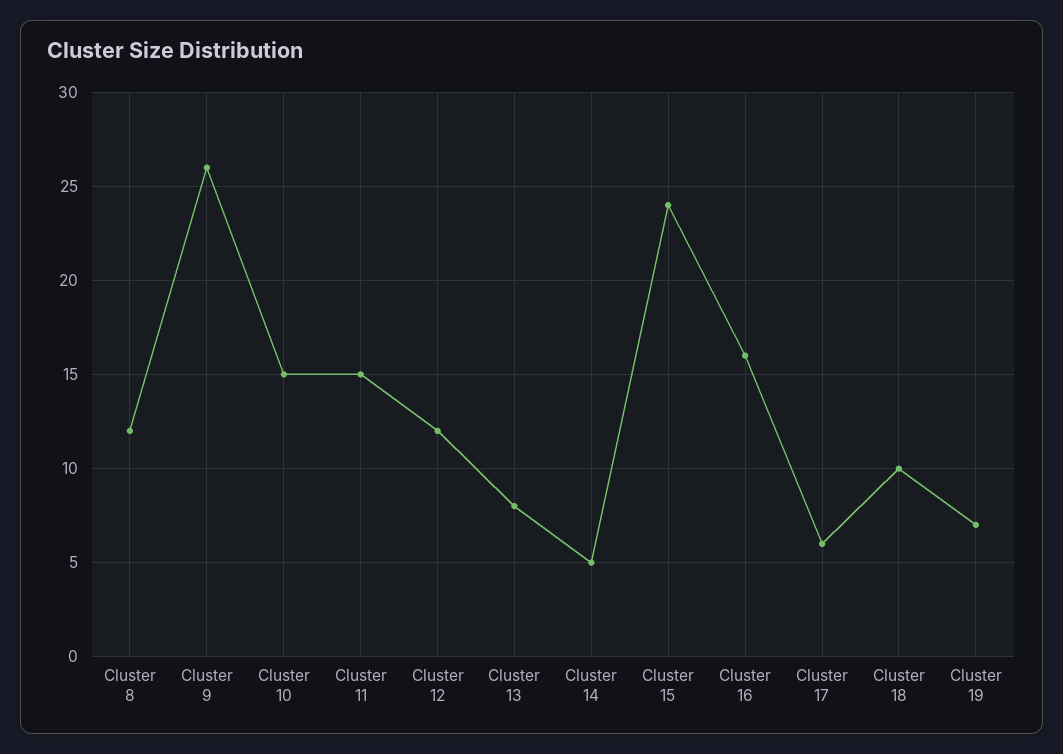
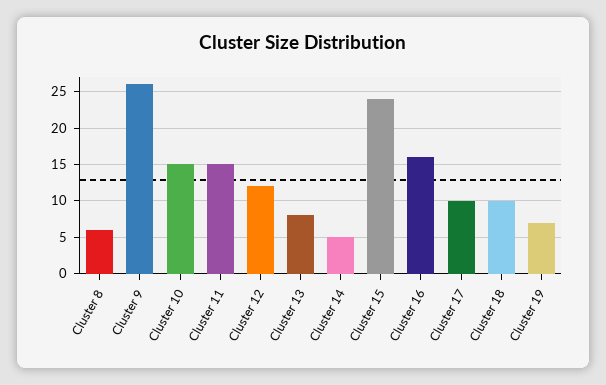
Cluster 8: 12 -> 6
Cluster 17: 6 -> 10

